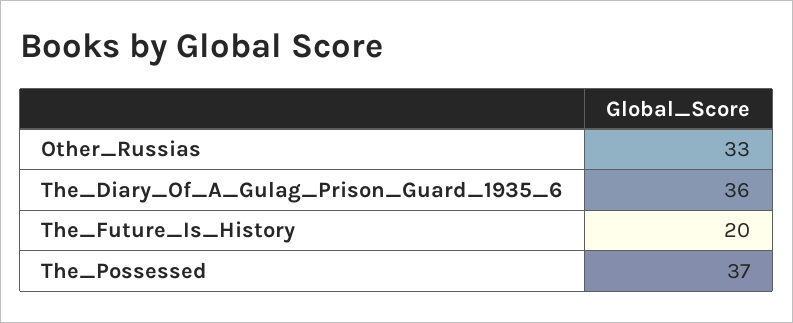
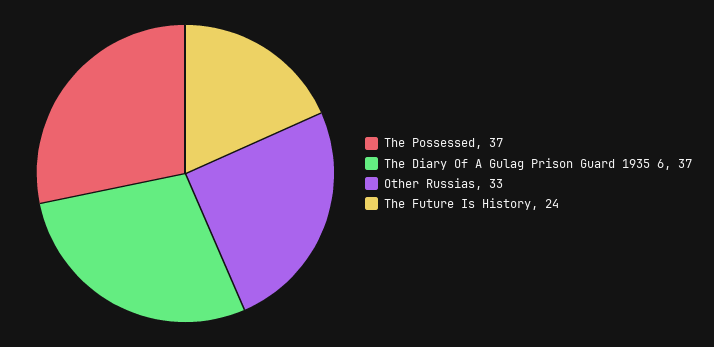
The_Diary_Of_A_Gulag_Prison_Guard_1935_6: 36 -> 37
The_Future_Is_History: 20 -> 24

